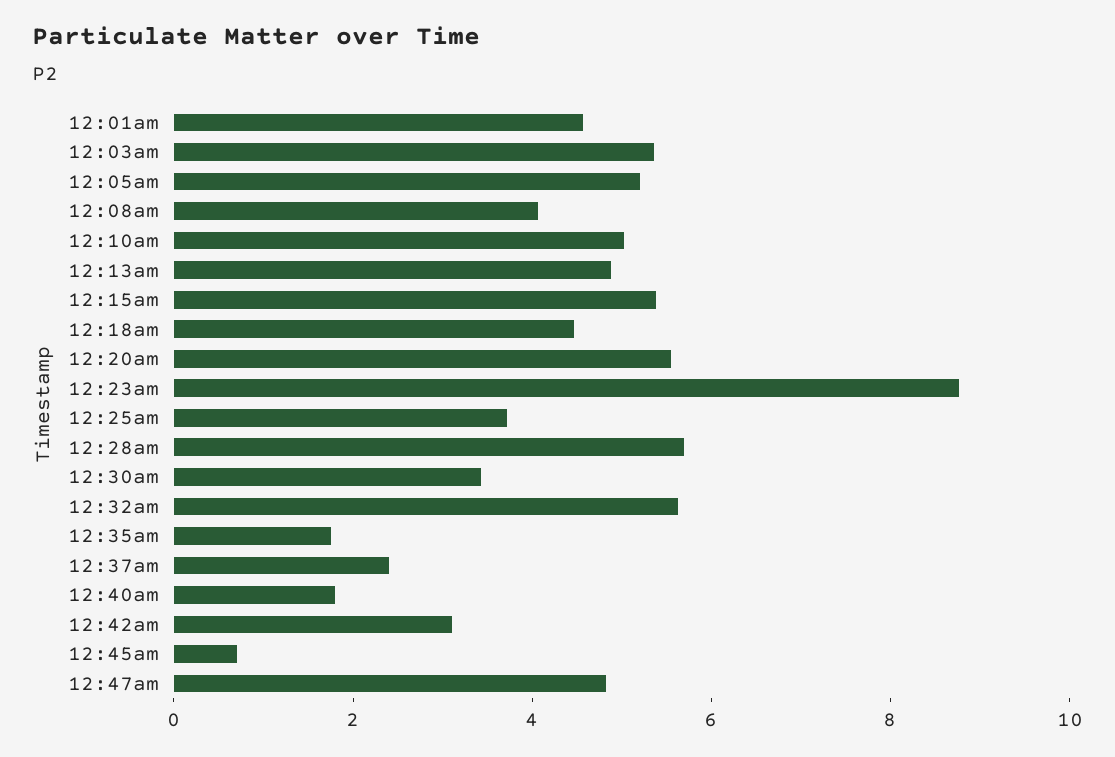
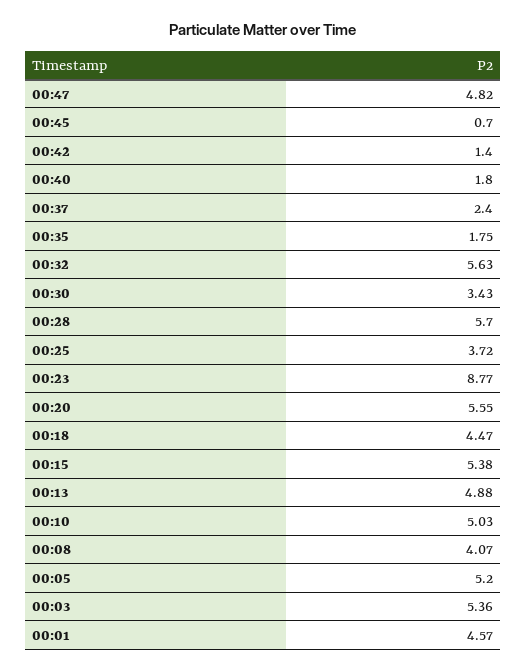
12:42am: 3 -> 1.4

